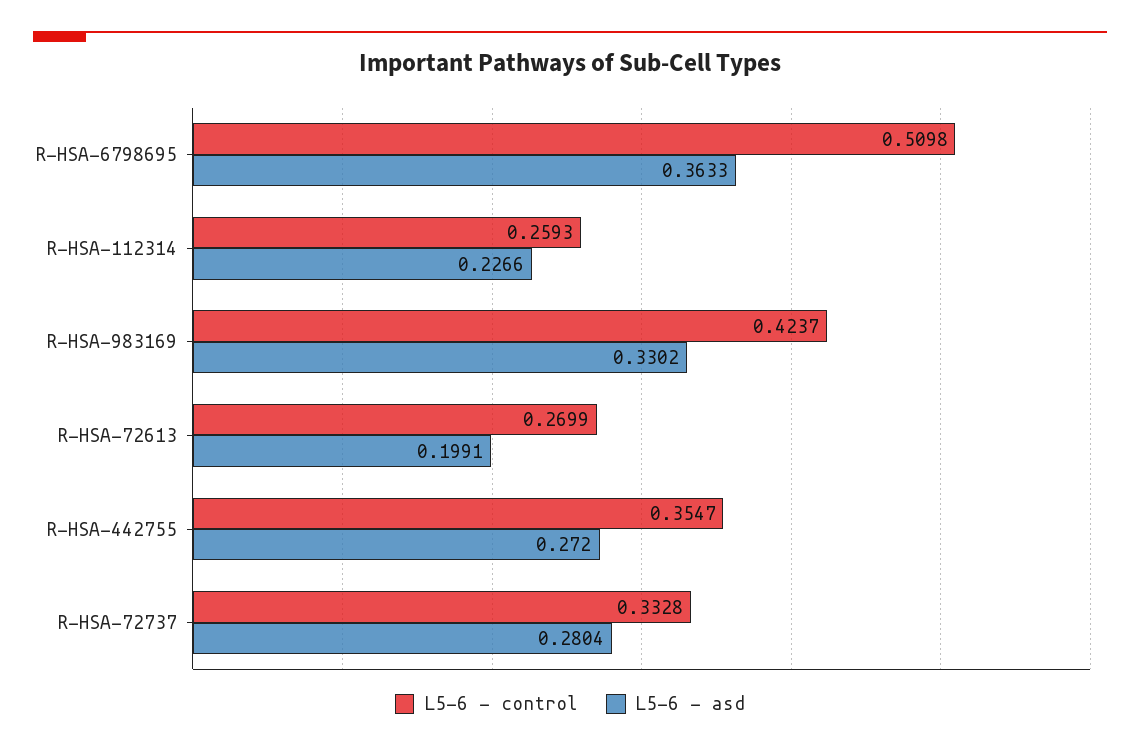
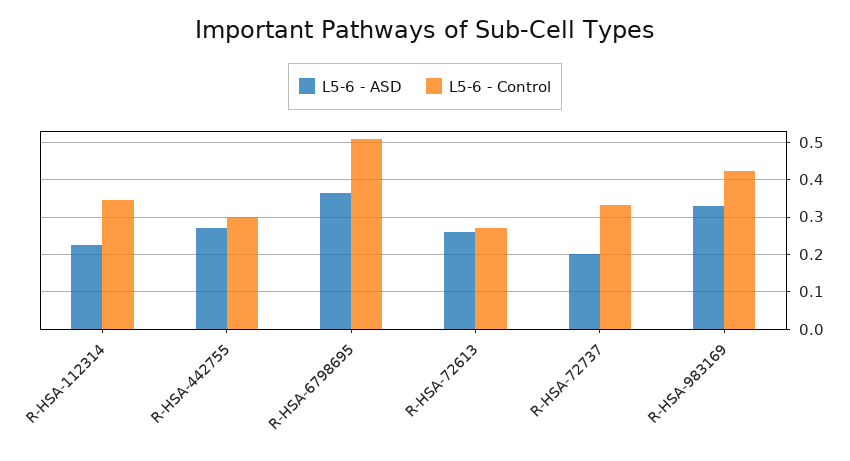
L5-6 - control, R-HSA-112314: 0.2593 -> 0.34
L5-6 - asd, R-HSA-72613: 0.1991 -> 0.26
L5-6 - control, R-HSA-442755: 0.3547 -> 0.3
L5-6 - asd, R-HSA-72737: 0.2804 -> 0.2

